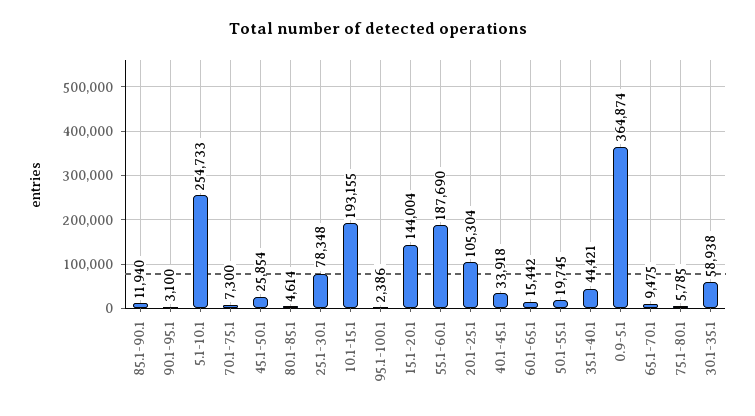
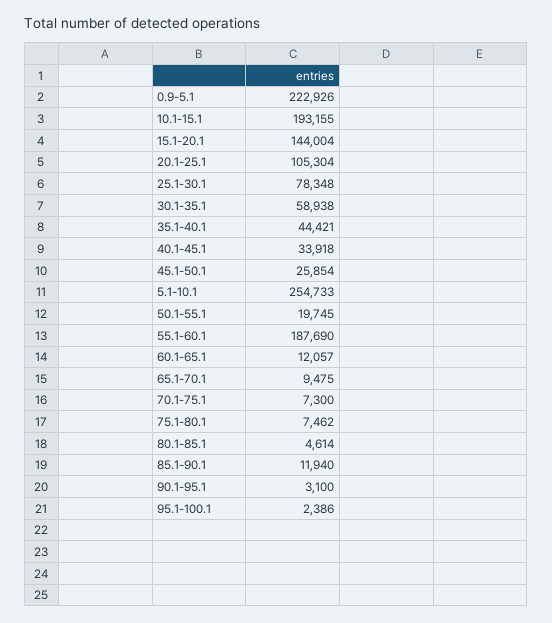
60.1-65.1: 15442 -> 12057
0.9-5.1: 364874 -> 222926
75.1-80.1: 5785 -> 7462

